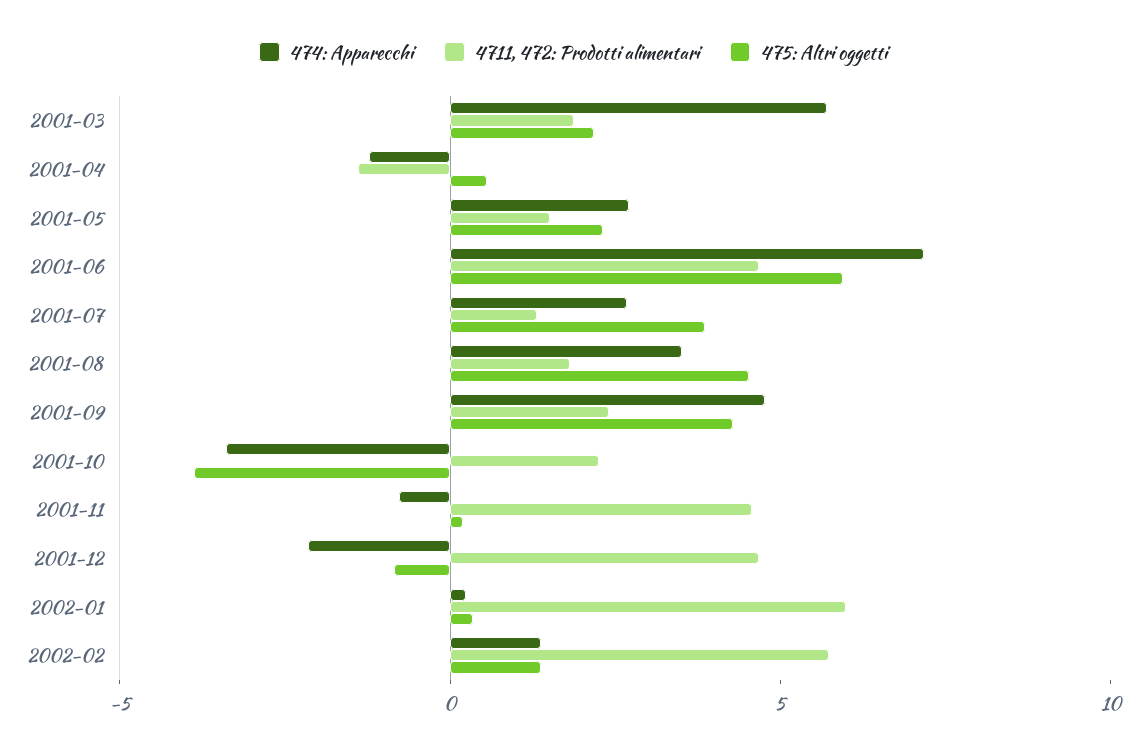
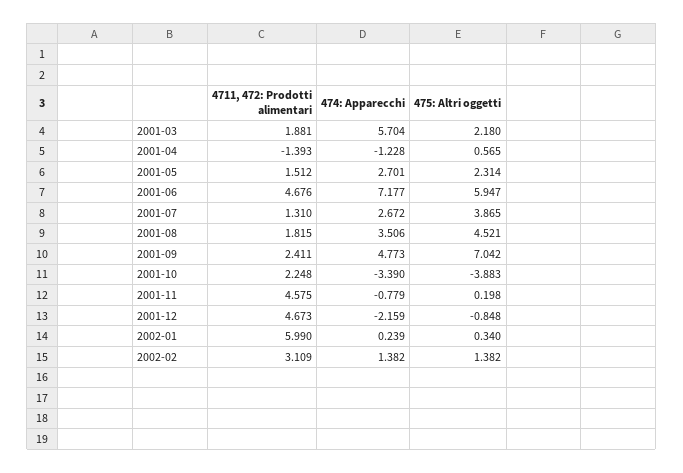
475: Altri oggetti, 2001-09: 4 -> 7.042
4711, 472: Prodotti alimentari, 2002-02: 6 -> 3.109

